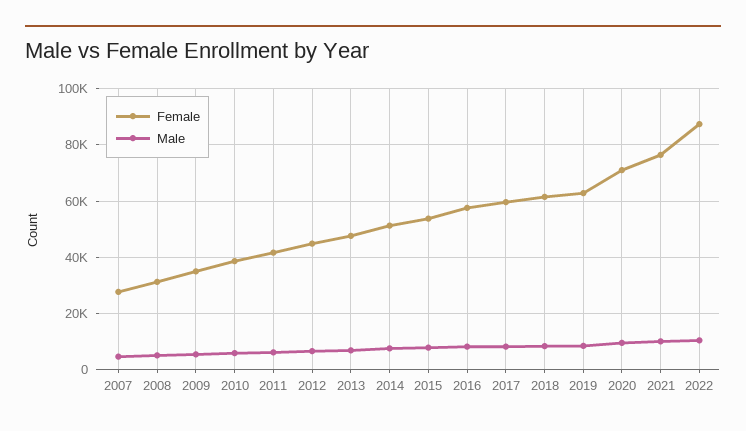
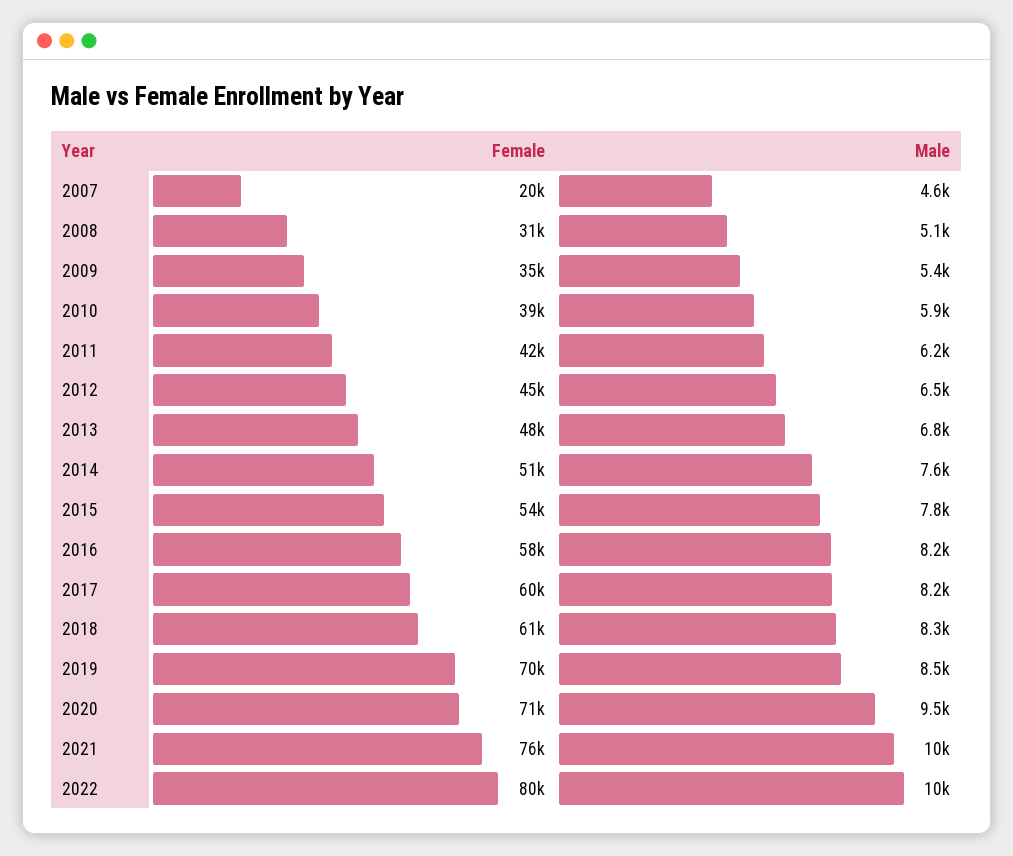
Female, 2007: 27500 -> 20000
Female, 2019: 62500 -> 70000
Female, 2022: 87500 -> 80000

